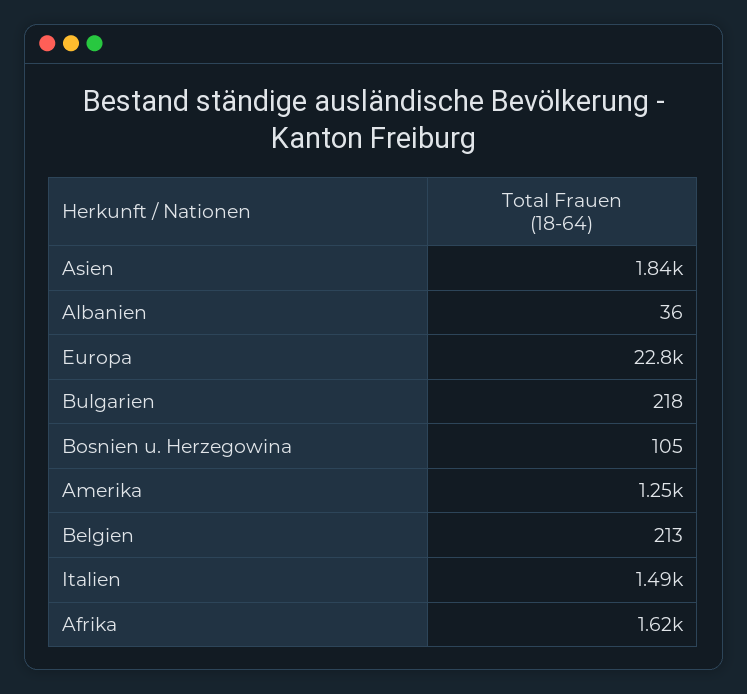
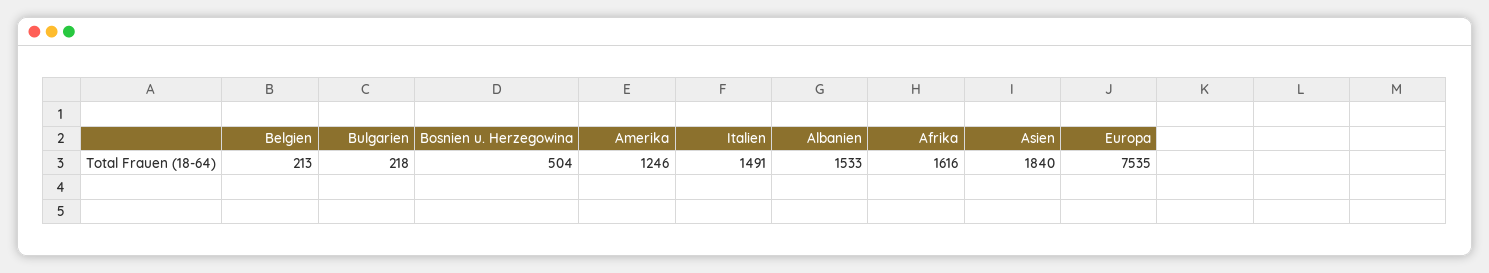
Albanien: 36 -> 1533
Europa: 22800 -> 7535
Bosnien u. Herzegowina: 105 -> 504

